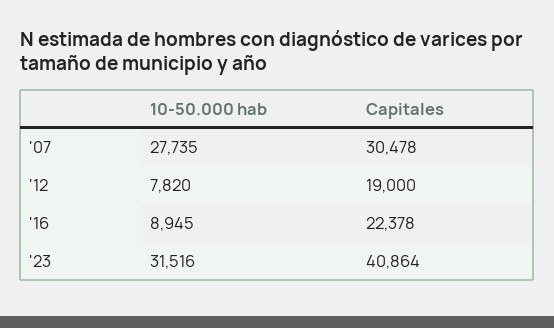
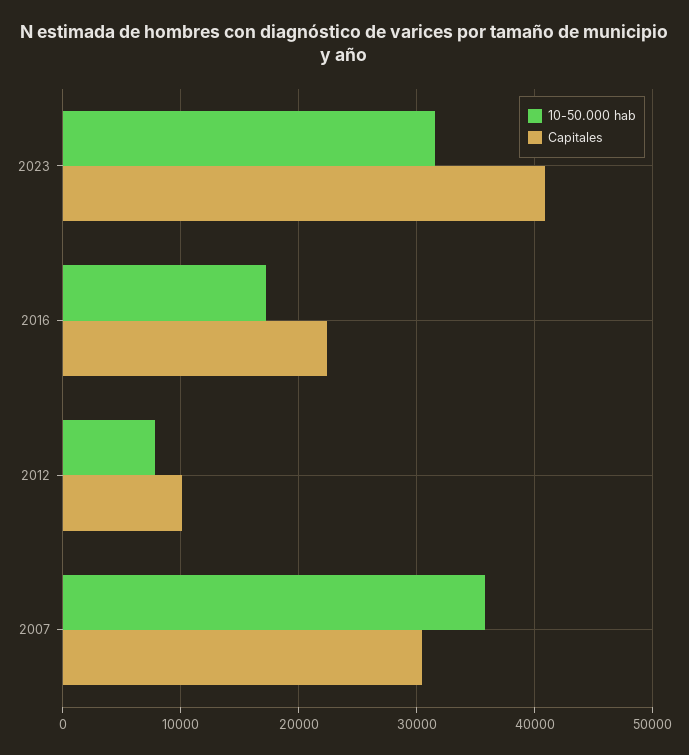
10-50.000 hab, '07: 27735 -> 36000
Capitales, '12: 19000 -> 10000
10-50.000 hab, '16: 8945 -> 17000

